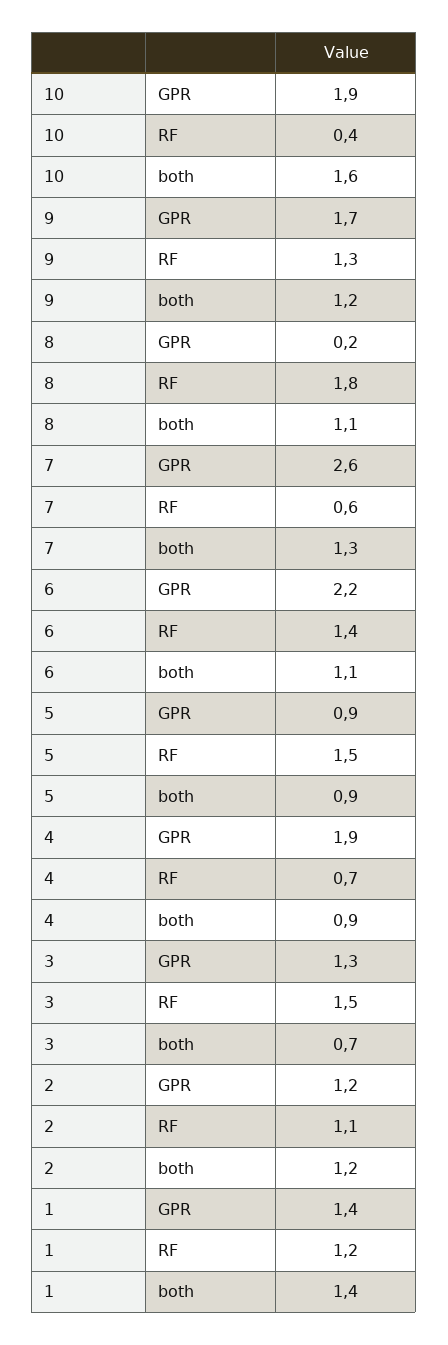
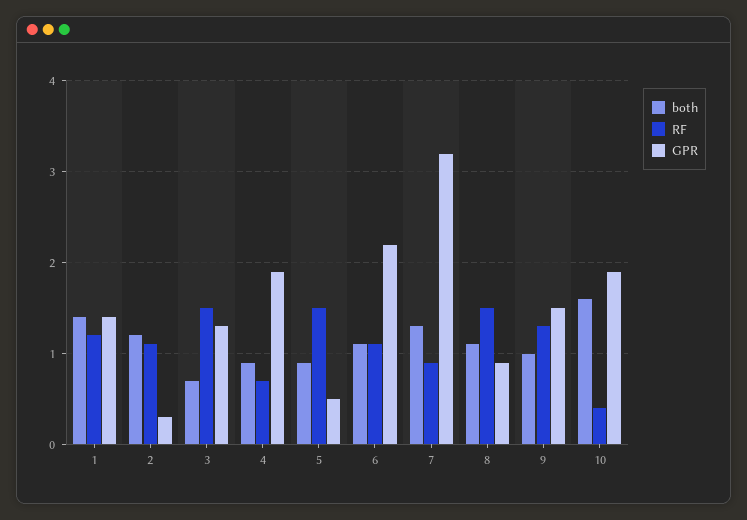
GPR, 9: 1.7 -> 1.5
both, 9: 1.2 -> 1
GPR, 8: 0.2 -> 0.9
RF, 8: 1.8 -> 1.5
GPR, 7: 2.6 -> 3.2
RF, 7: 0.6 -> 0.9
RF, 6: 1.4 -> 1.1
GPR, 5: 0.9 -> 0.5
GPR, 2: 1.2 -> 0.3

